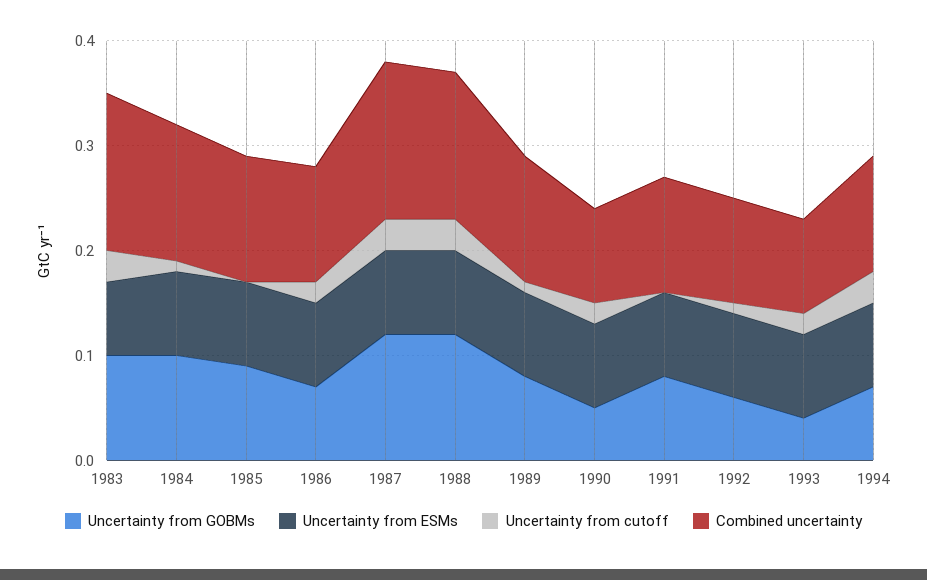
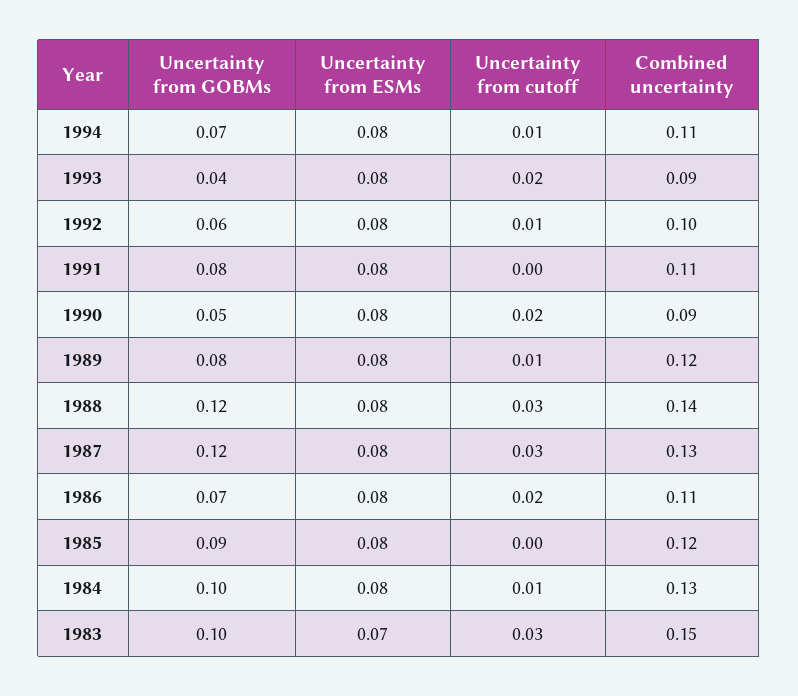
Combined uncertainty, 1987: 0.15 -> 0.13
Uncertainty from cutoff, 1994: 0.03 -> 0.01

